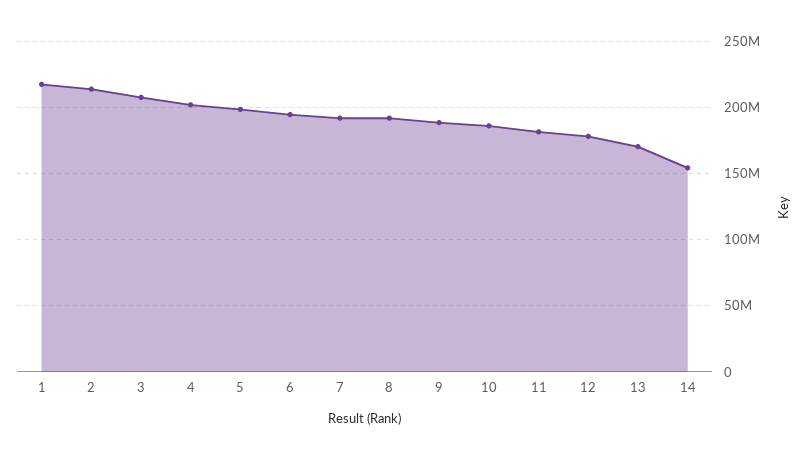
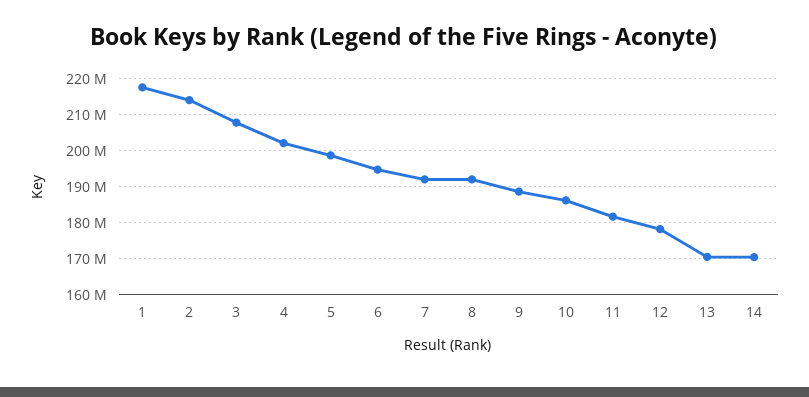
14: 155000000 -> 170000000

